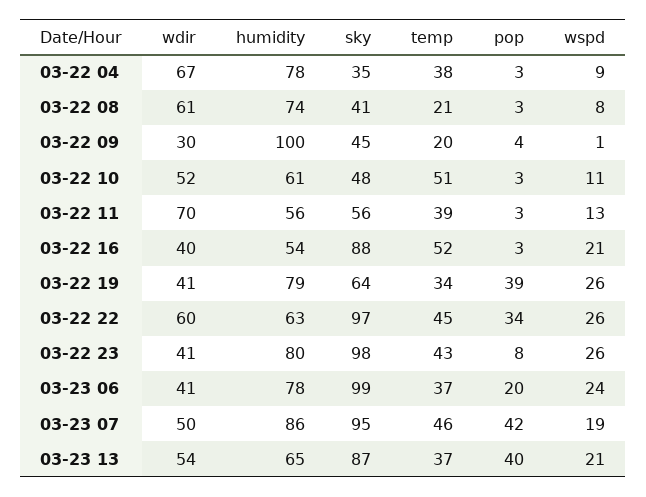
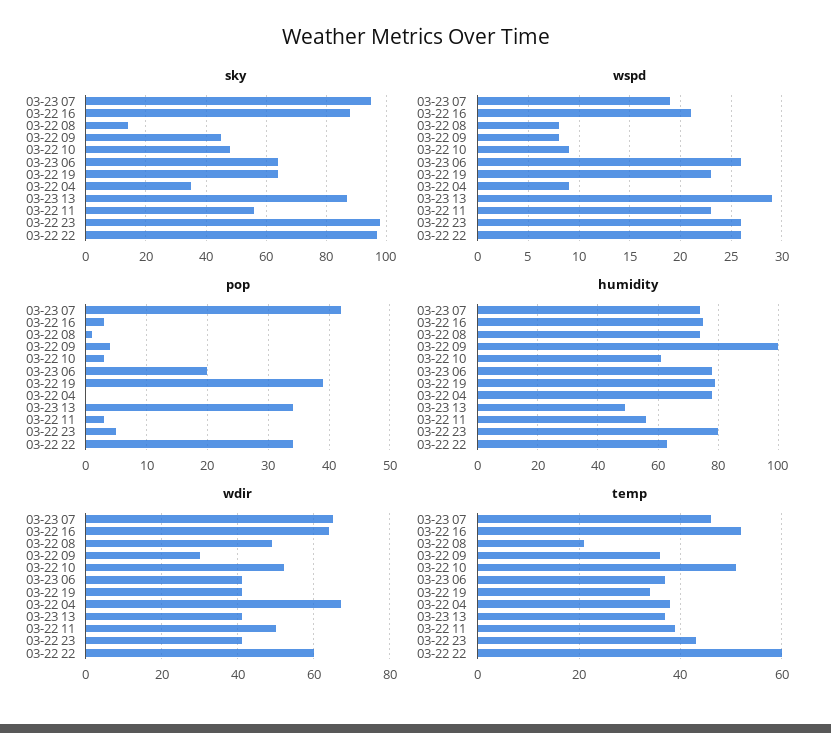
pop, 03-22 04: 3 -> 0
wdir, 03-22 08: 61 -> 50
sky, 03-22 08: 41 -> 15
pop, 03-22 08: 3 -> 1
temp, 03-22 09: 20 -> 35
wspd, 03-22 09: 1 -> 8
wspd, 03-22 10: 11 -> 9
wdir, 03-22 11: 70 -> 50
wspd, 03-22 11: 13 -> 23
wdir, 03-22 16: 40 -> 65
humidity, 03-22 16: 54 -> 75
wspd, 03-22 19: 26 -> 23
temp, 03-22 22: 45 -> 60
pop, 03-22 23: 8 -> 5
sky, 03-23 06: 99 -> 65
wspd, 03-23 06: 24 -> 26
wdir, 03-23 07: 50 -> 65
humidity, 03-23 07: 86 -> 75
wdir, 03-23 13: 54 -> 40
humidity, 03-23 13: 65 -> 50
pop, 03-23 13: 40 -> 34
wspd, 03-23 13: 21 -> 29

